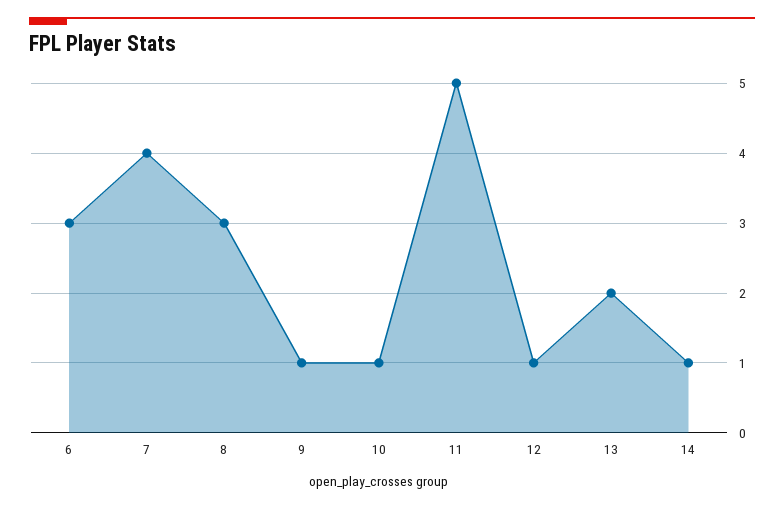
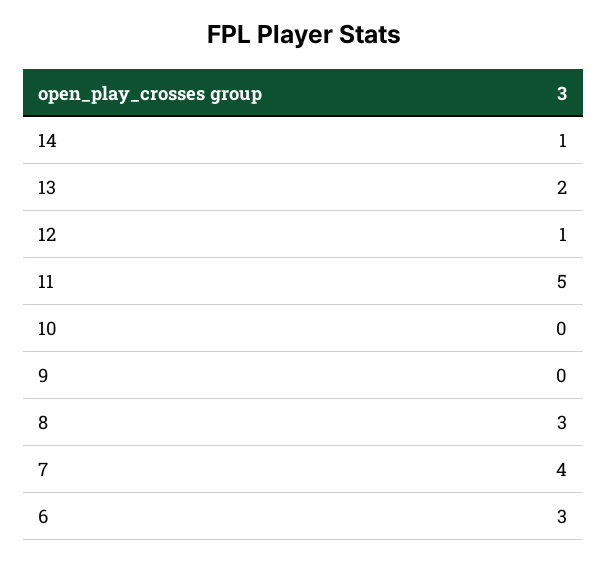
9: 1 -> 0
10: 1 -> 0

